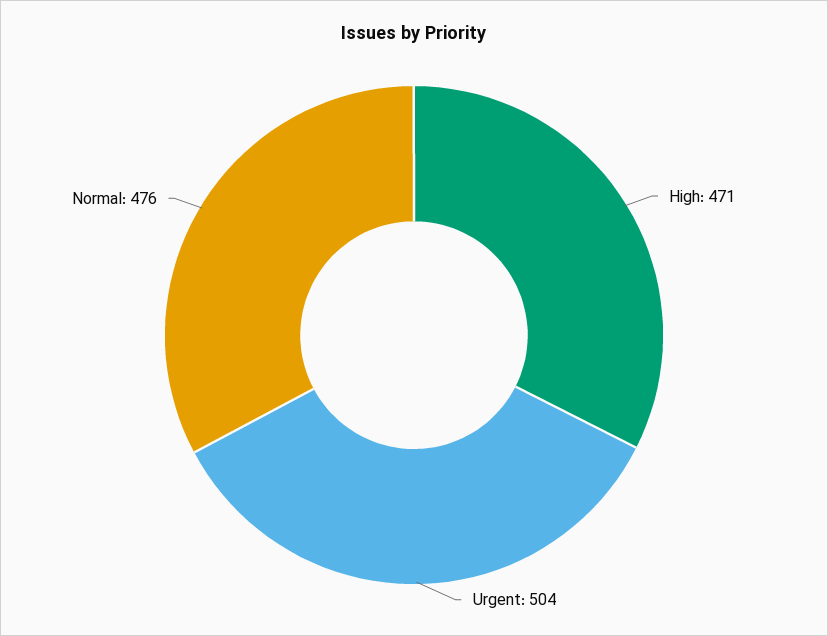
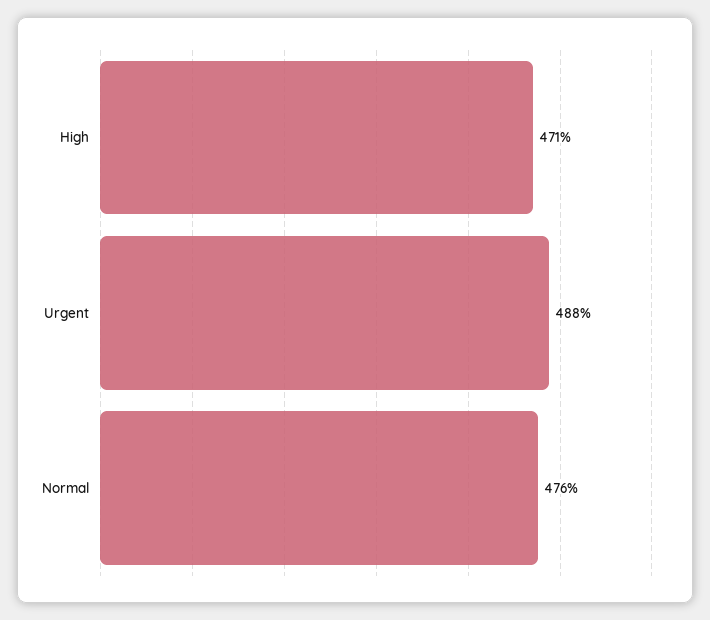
Urgent: 504 -> 488

